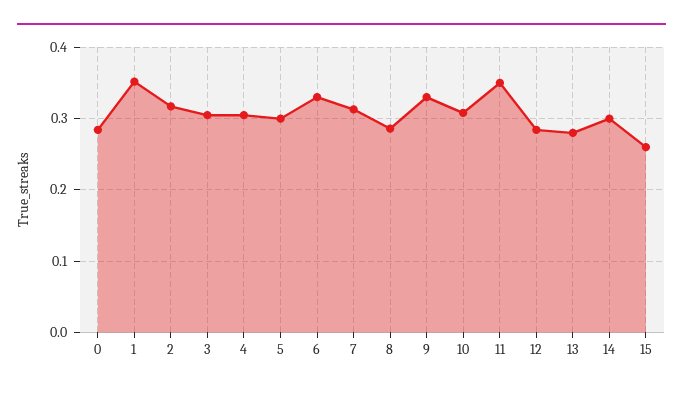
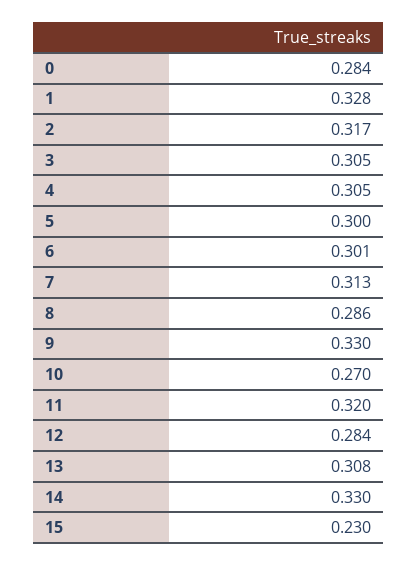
1: 0.35 -> 0.328
6: 0.33 -> 0.301
10: 0.31 -> 0.27
11: 0.35 -> 0.32
13: 0.28 -> 0.308
14: 0.3 -> 0.33
15: 0.26 -> 0.23

